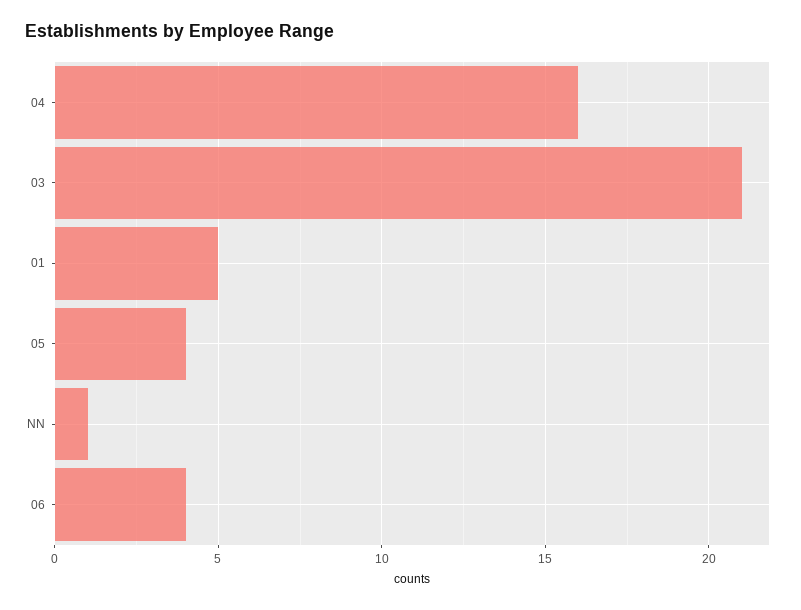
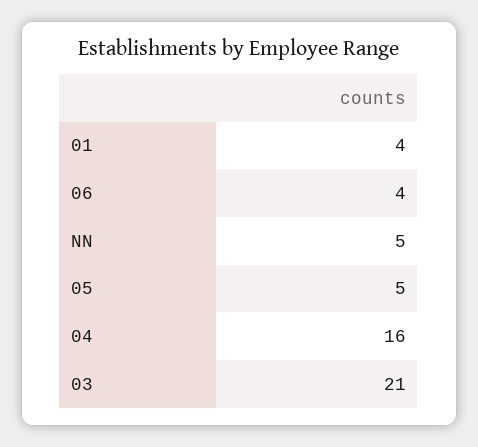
01: 5 -> 4
05: 4 -> 5
NN: 1 -> 5

